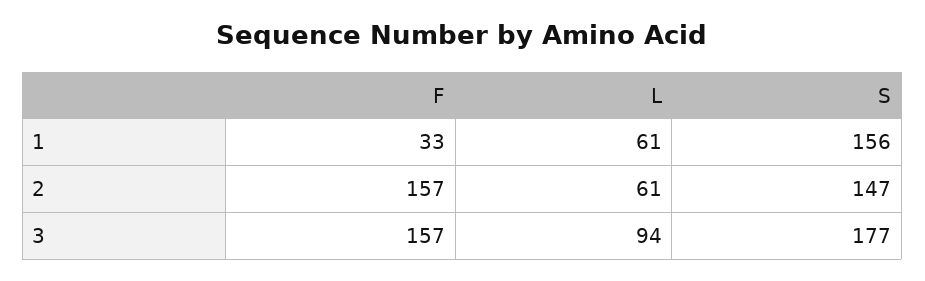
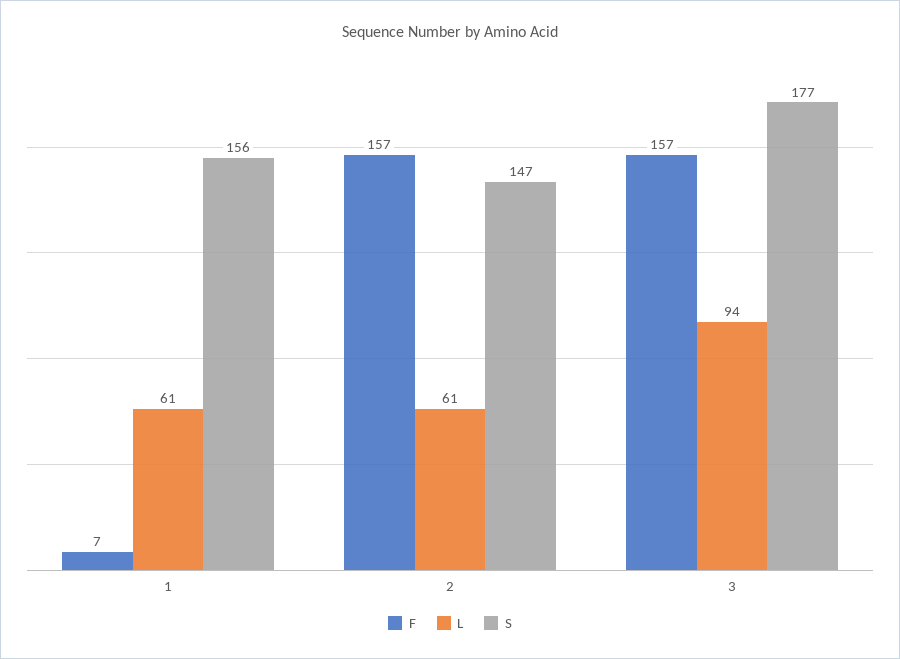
F, 1: 33 -> 7

